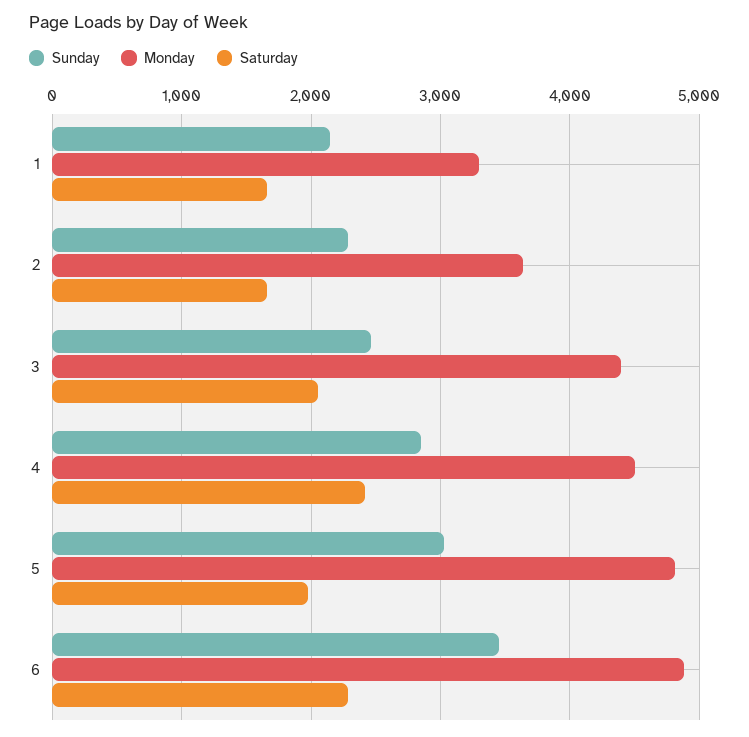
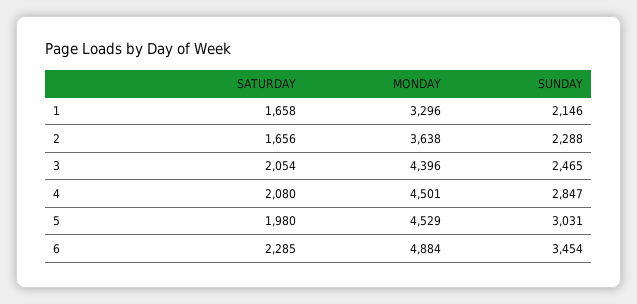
Saturday, 4: 2400 -> 2080
Monday, 5: 4800 -> 4529

